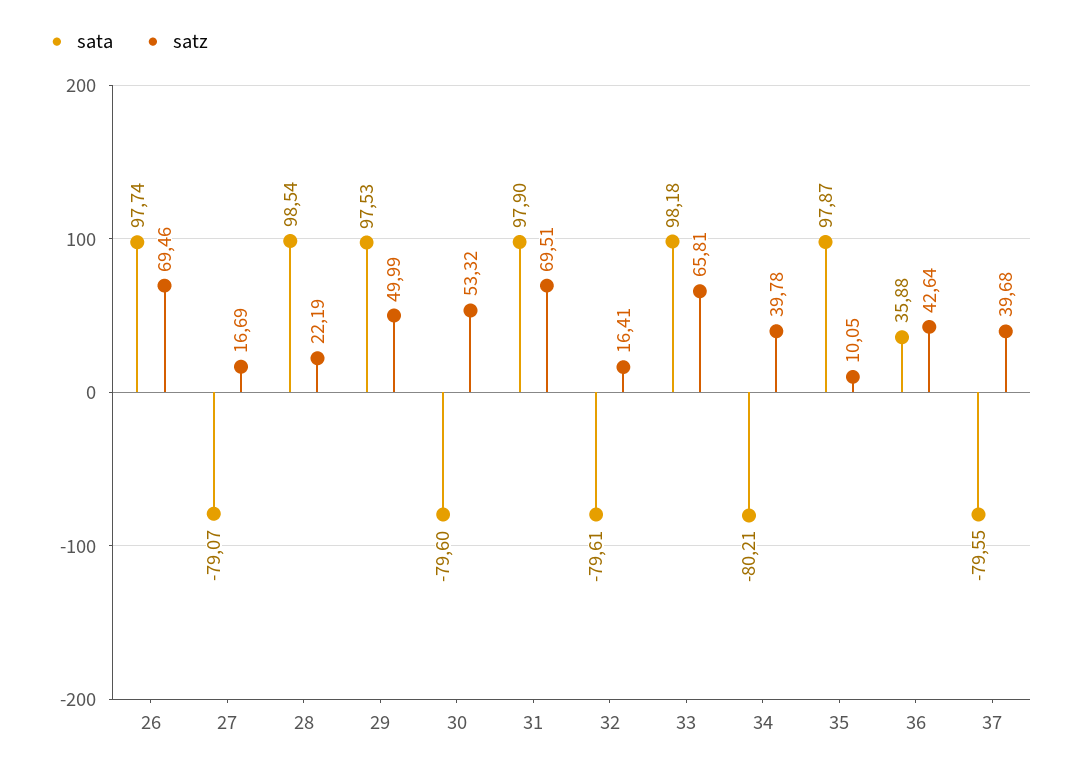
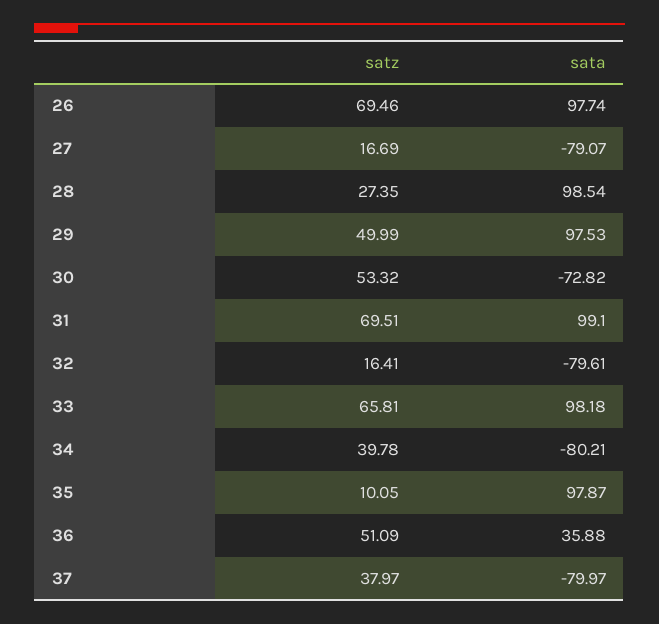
satz, 28: 22.19 -> 27.35
sata, 30: -79.6 -> -72.82
sata, 31: 97.9 -> 99.1
satz, 36: 42.64 -> 51.09
sata, 37: -79.55 -> -79.97
satz, 37: 39.68 -> 37.97

